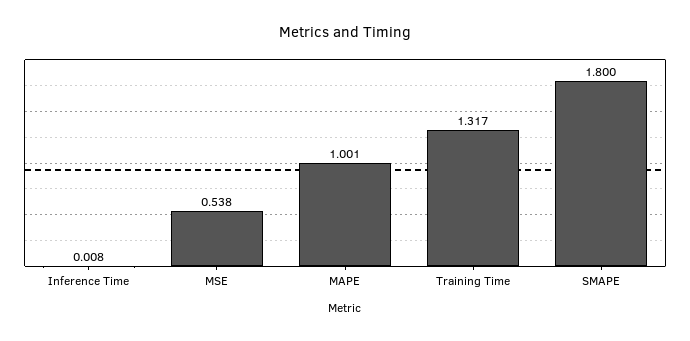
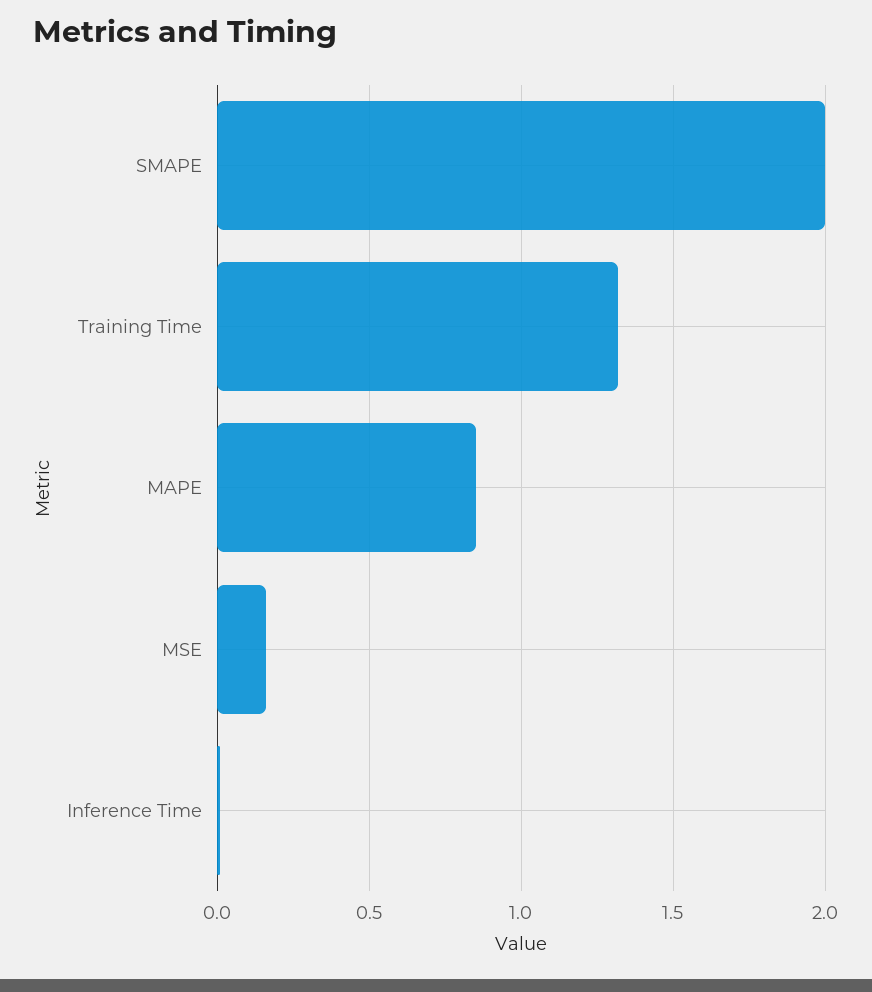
MSE: 0.538 -> 0.15
MAPE: 1.001 -> 0.85
SMAPE: 1.8 -> 2

